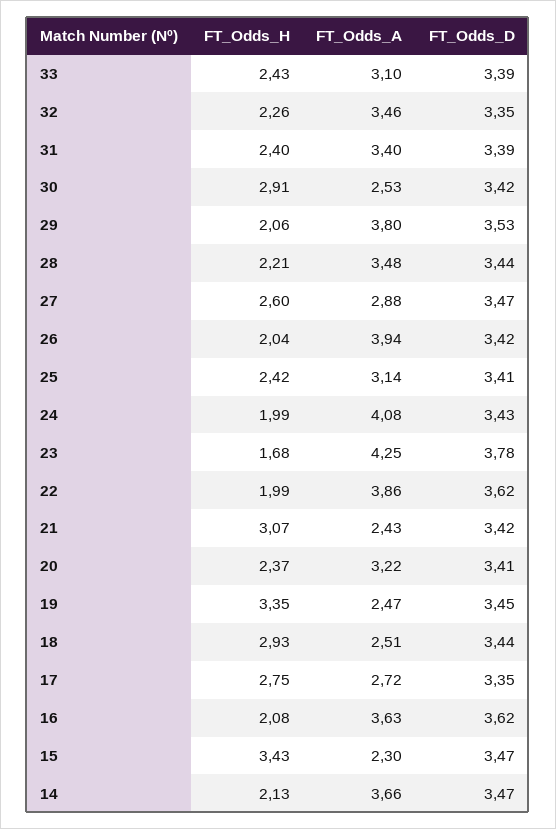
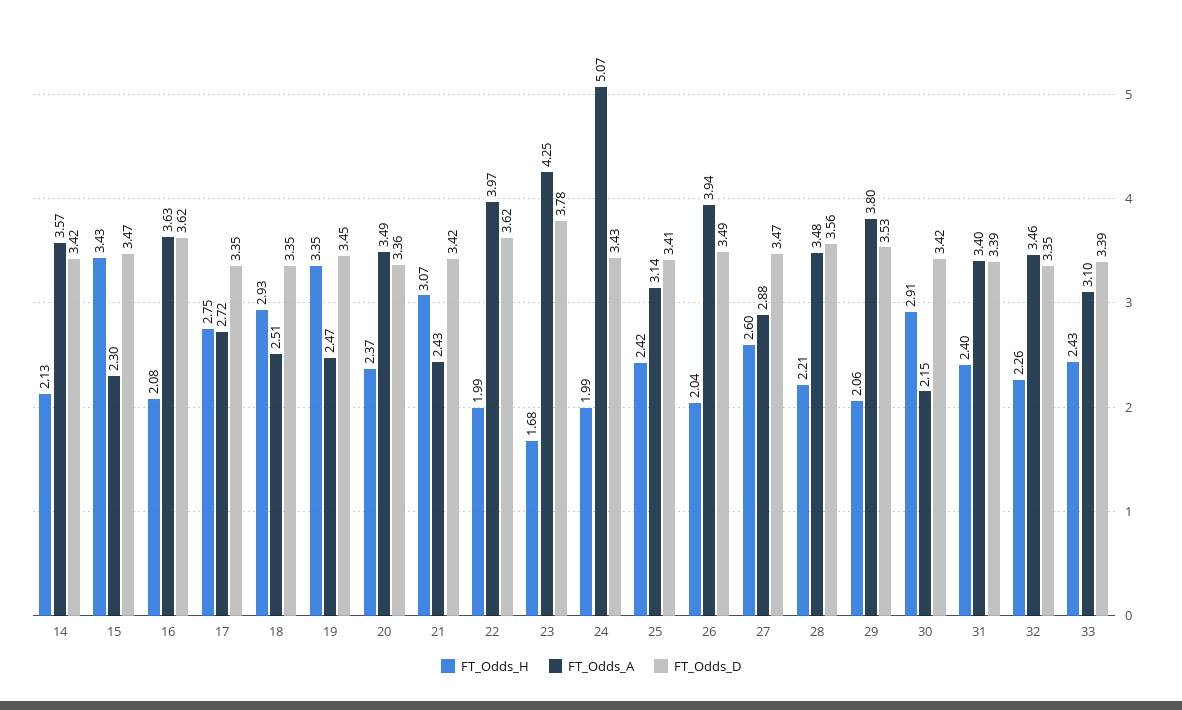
FT_Odds_A, 30: 2.53 -> 2.15
FT_Odds_D, 28: 3.44 -> 3.56
FT_Odds_D, 26: 3.42 -> 3.49
FT_Odds_A, 24: 4.08 -> 5.07
FT_Odds_A, 22: 3.86 -> 3.97
FT_Odds_A, 20: 3.22 -> 3.49
FT_Odds_D, 20: 3.41 -> 3.36
FT_Odds_D, 18: 3.44 -> 3.35
FT_Odds_A, 14: 3.66 -> 3.57
FT_Odds_D, 14: 3.47 -> 3.42

